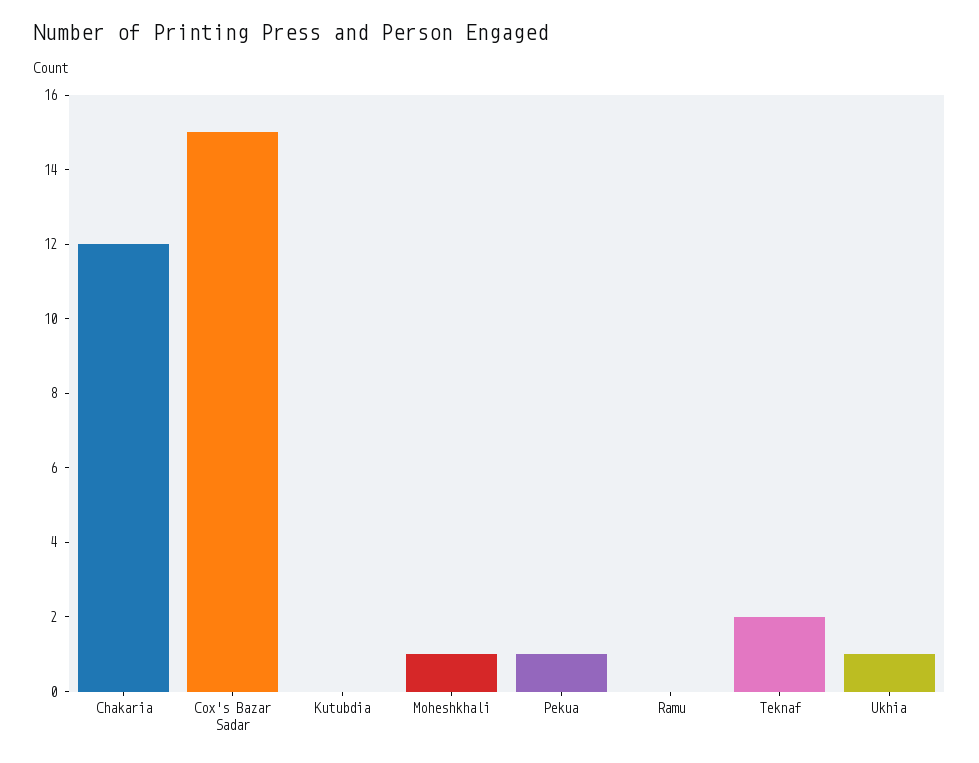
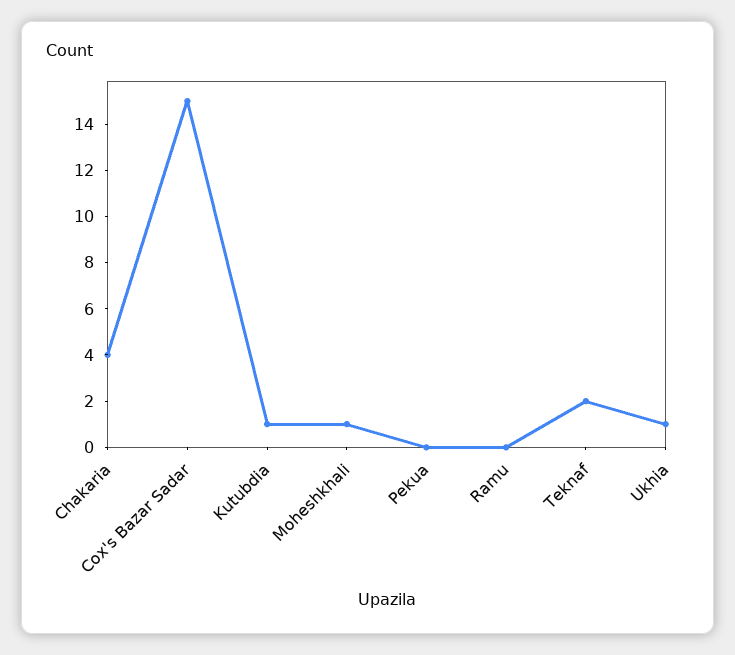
Chakaria: 12 -> 4
Kutubdia: 0 -> 1
Pekua: 1 -> 0

